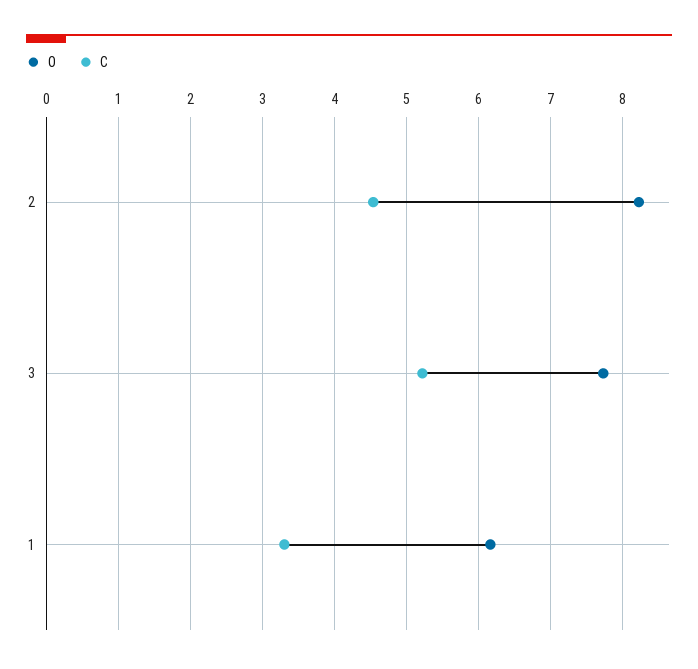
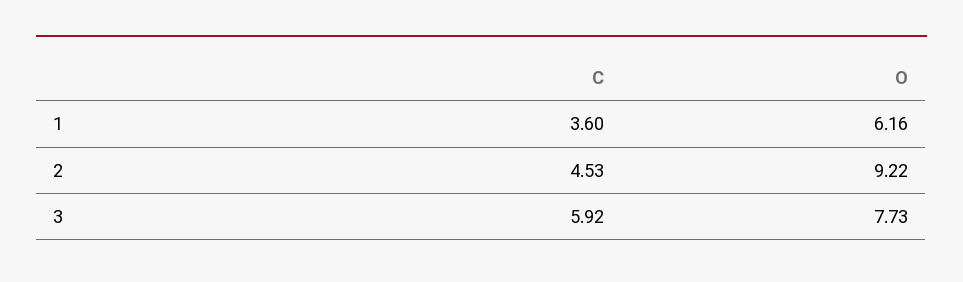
O, 2: 8.2 -> 9.22
C, 3: 5.2 -> 5.92
C, 1: 3.3 -> 3.6

